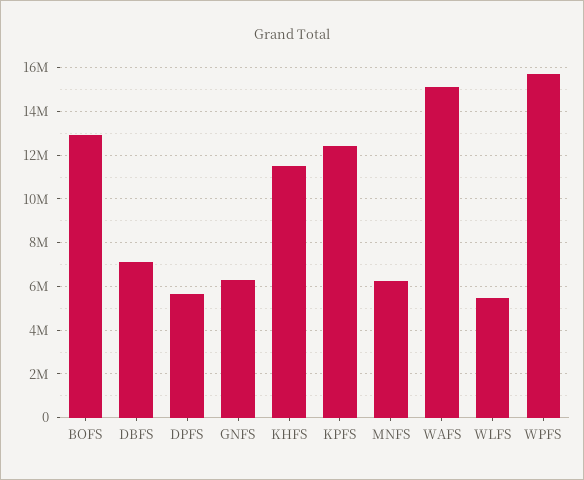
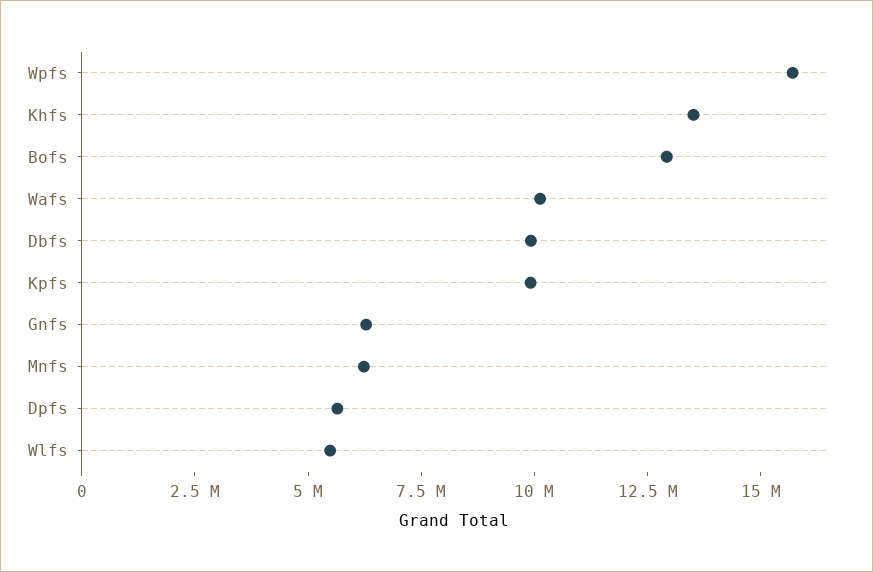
DBFS: 7000000 -> 10000000
KHFS: 11500000 -> 13500000
KPFS: 12500000 -> 10000000
WAFS: 15000000 -> 10000000

